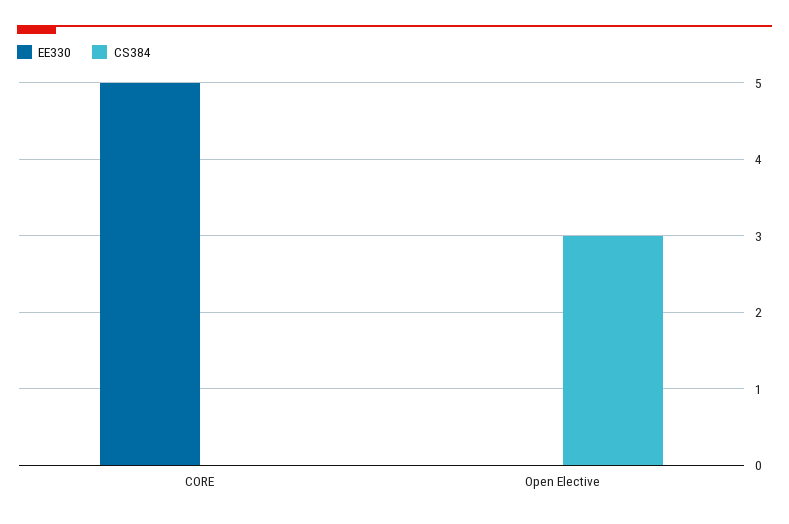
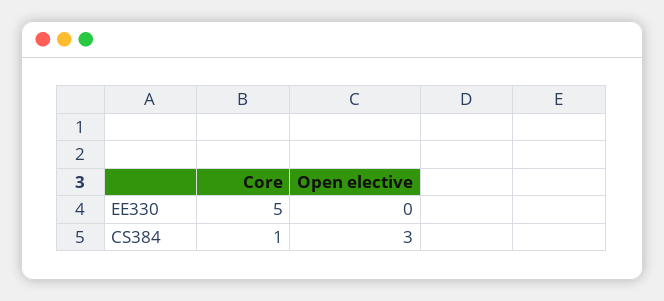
CS384, CORE: 0 -> 1

